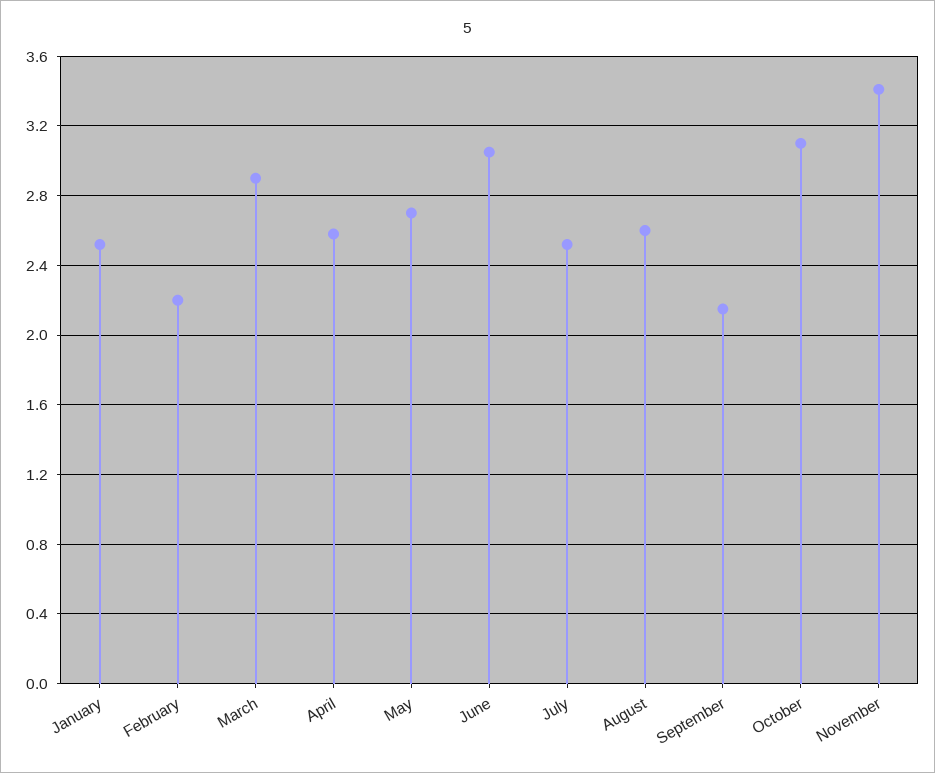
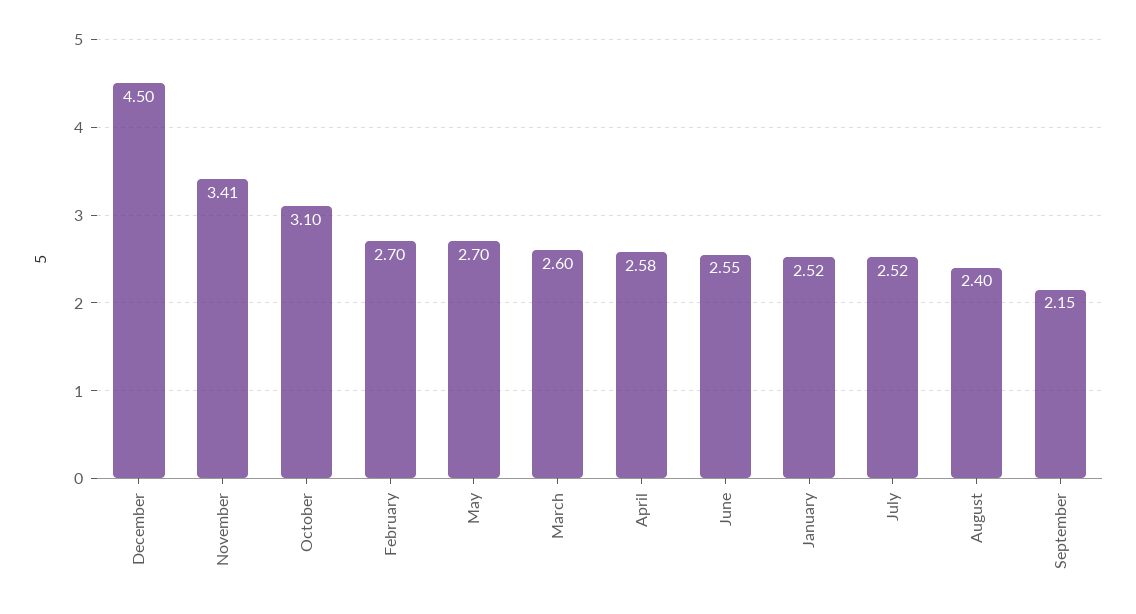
February: 2.2 -> 2.7
March: 2.9 -> 2.6
June: 3.05 -> 2.55
August: 2.6 -> 2.4
December: none -> 4.5

